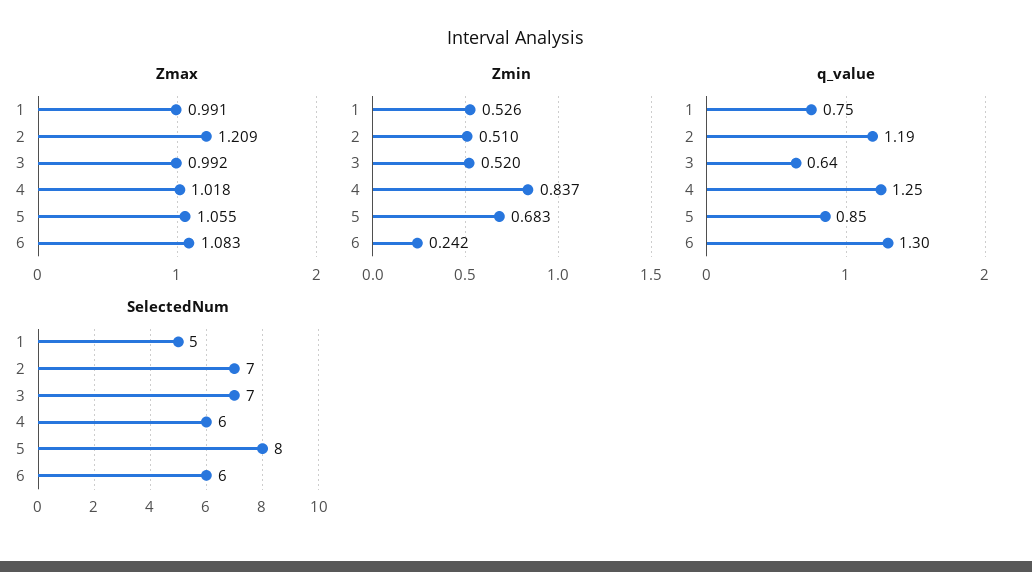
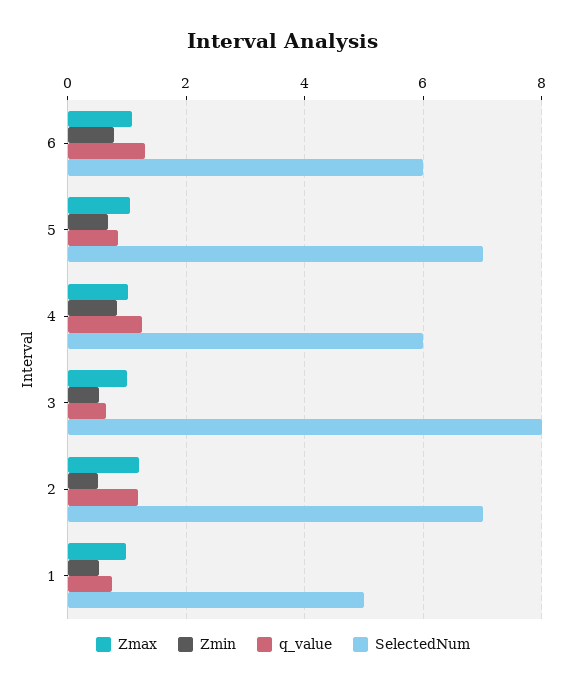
Zmin, 6: 0.242 -> 0.8
SelectedNum, 3: 7 -> 8
SelectedNum, 5: 8 -> 7

